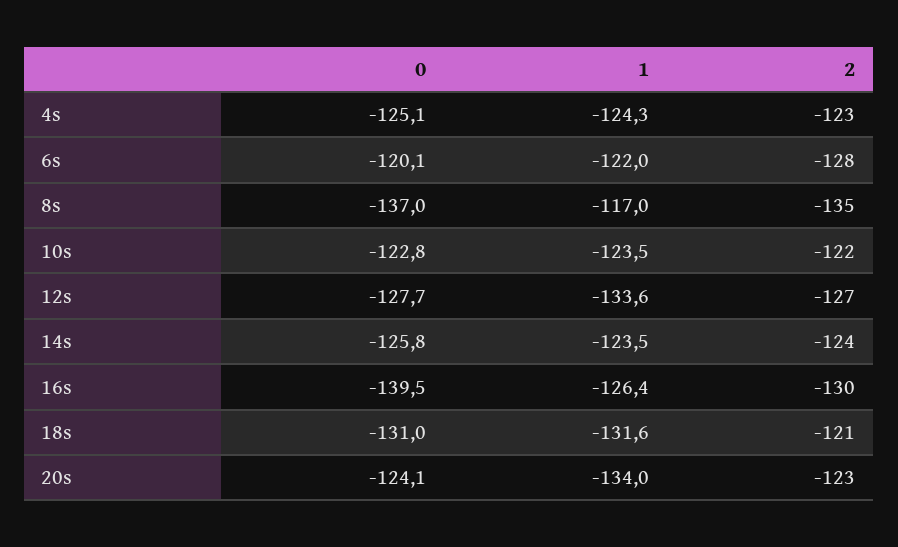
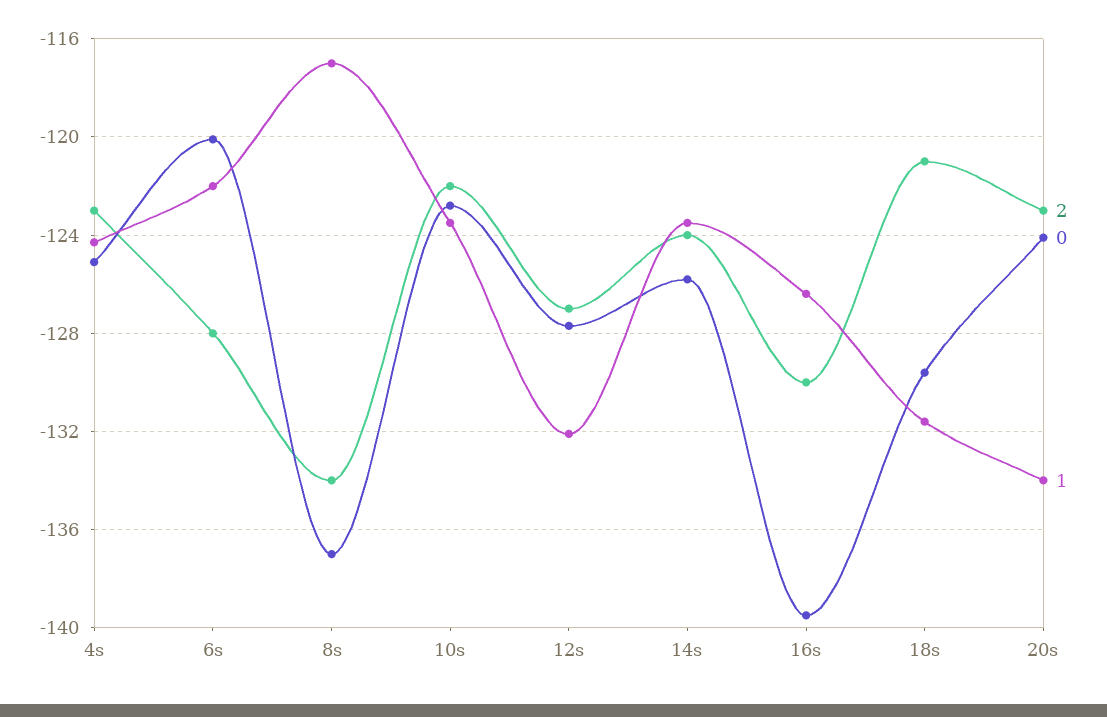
2, 8s: -135 -> -134
1, 12s: -133.6 -> -132
0, 18s: -131 -> -129.5

